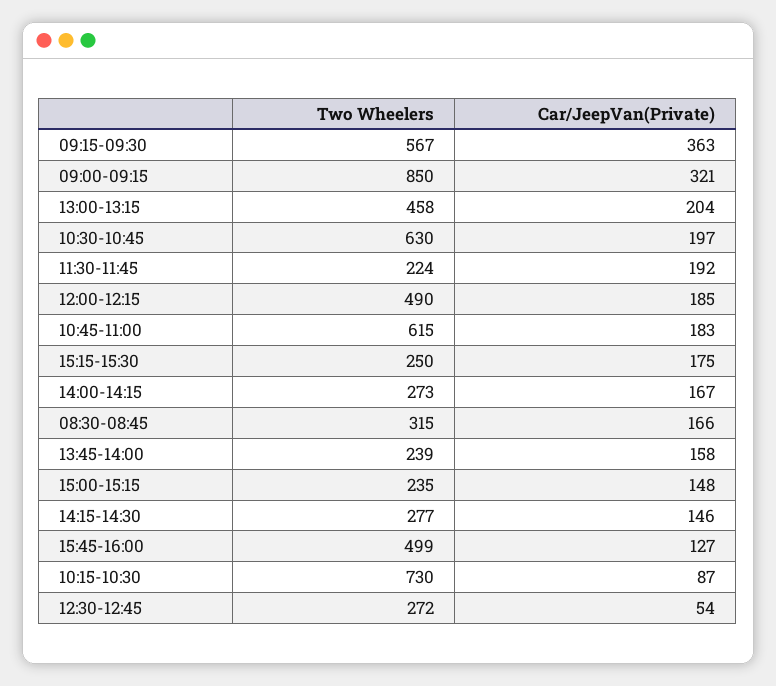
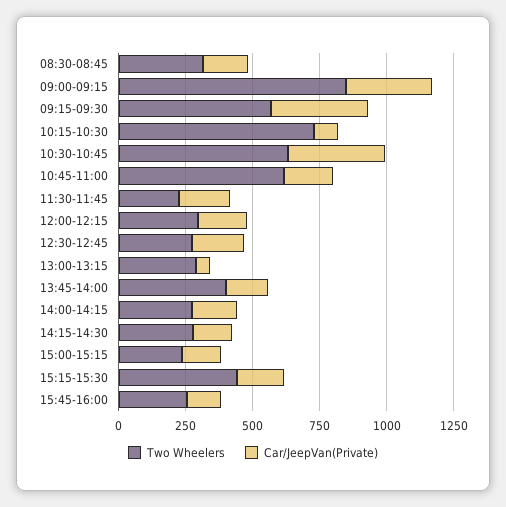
Two Wheelers, 13:00-13:15: 458 -> 300
Car/JeepVan(Private), 13:00-13:15: 204 -> 50
Car/JeepVan(Private), 10:30-10:45: 197 -> 350
Two Wheelers, 12:00-12:15: 490 -> 300
Two Wheelers, 15:15-15:30: 250 -> 450
Two Wheelers, 13:45-14:00: 239 -> 400
Two Wheelers, 15:45-16:00: 499 -> 250
Car/JeepVan(Private), 12:30-12:45: 54 -> 200

